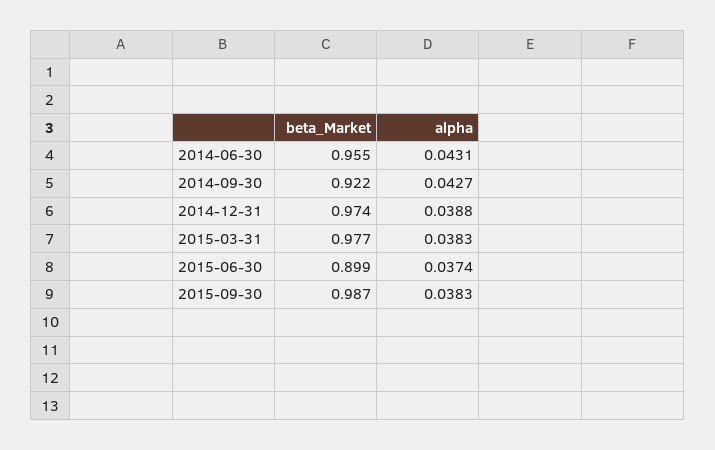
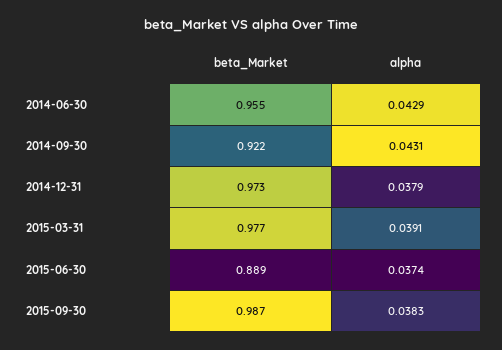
alpha, 2014-06-30: 0.0431 -> 0.0429
alpha, 2014-09-30: 0.0427 -> 0.0431
beta_Market, 2014-12-31: 0.974 -> 0.973
alpha, 2014-12-31: 0.0388 -> 0.0379
alpha, 2015-03-31: 0.0383 -> 0.0391
beta_Market, 2015-06-30: 0.899 -> 0.889

